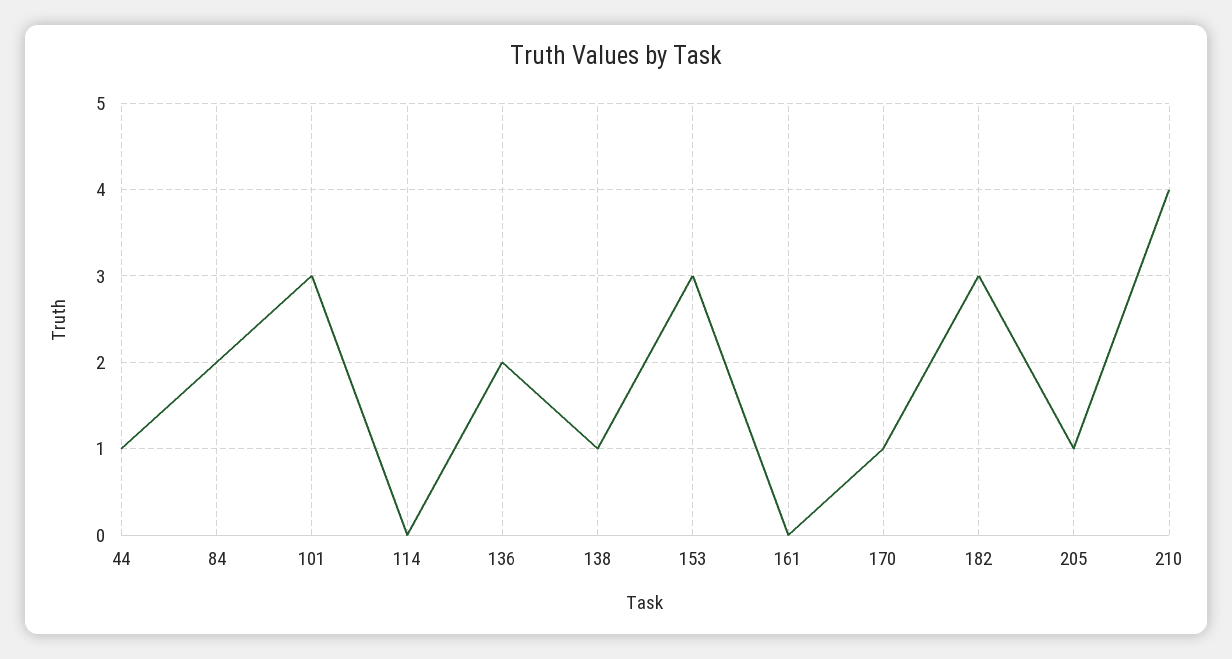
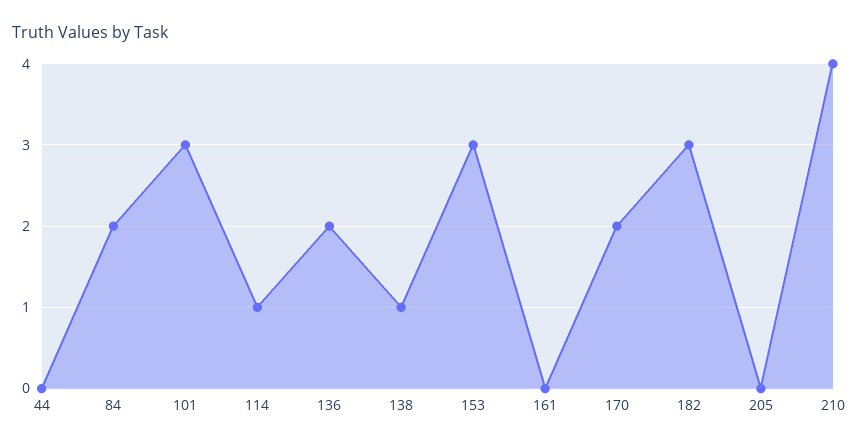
44: 1 -> 0
114: 0 -> 1
170: 1 -> 2
205: 1 -> 0

